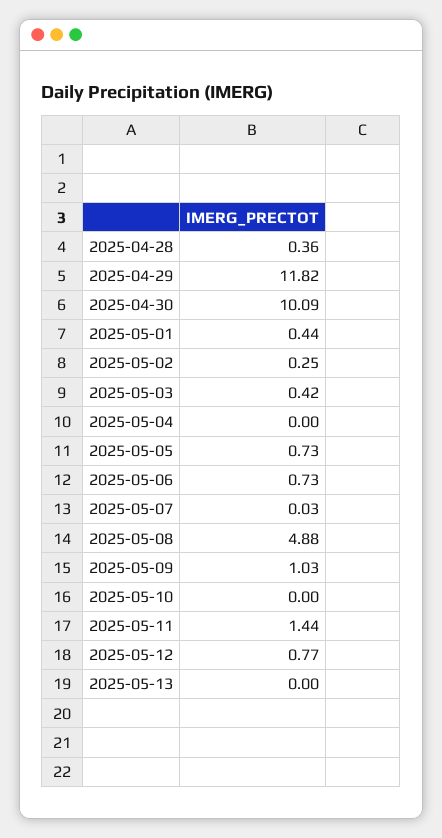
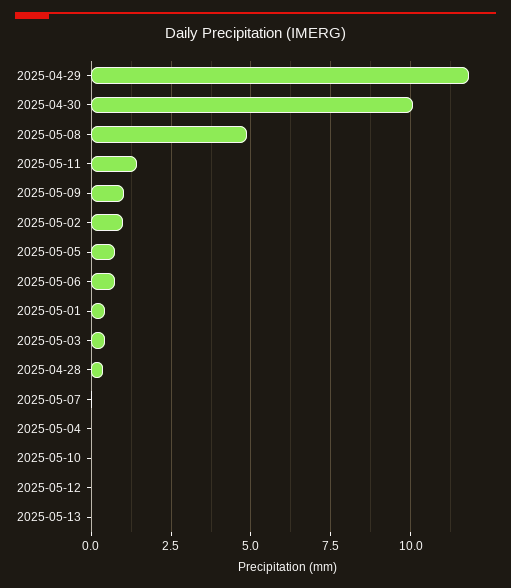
2025-05-02: 0.25 -> 1
2025-05-12: 0.77 -> 0

